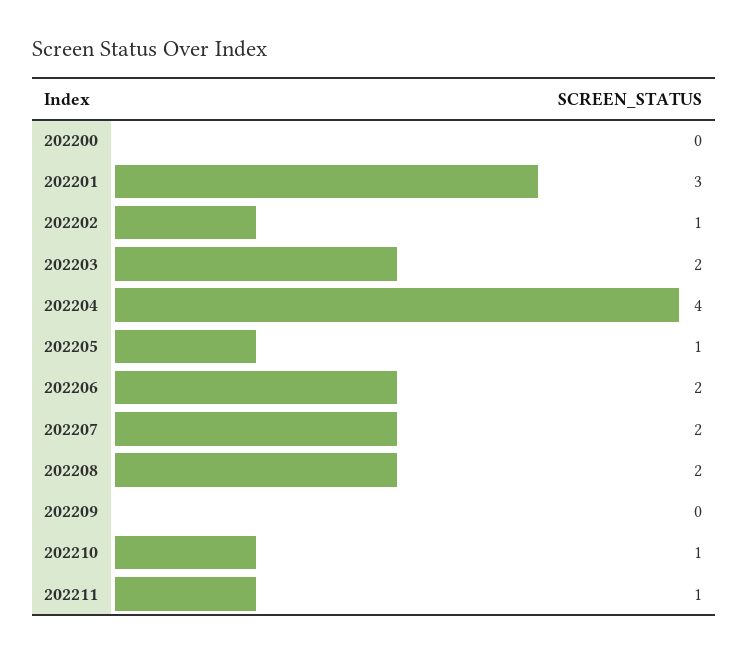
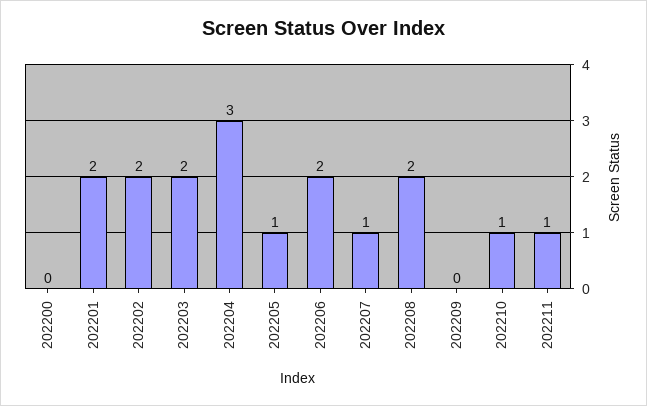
202201: 3 -> 2
202202: 1 -> 2
202204: 4 -> 3
202207: 2 -> 1

